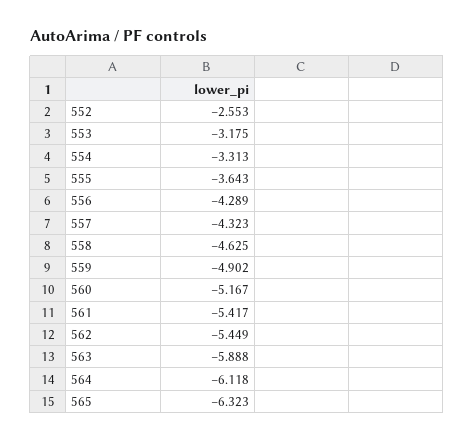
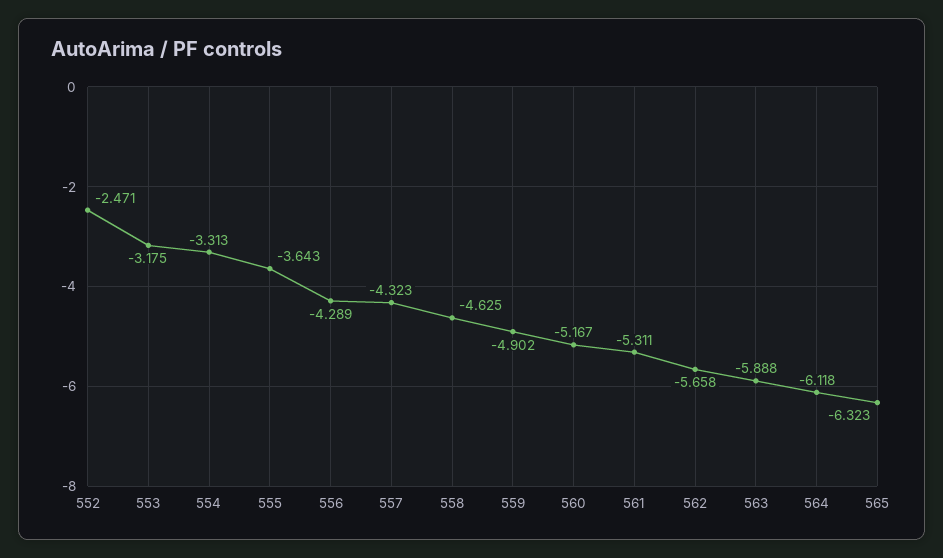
552: -2.553 -> -2.471
561: -5.417 -> -5.311
562: -5.449 -> -5.658

